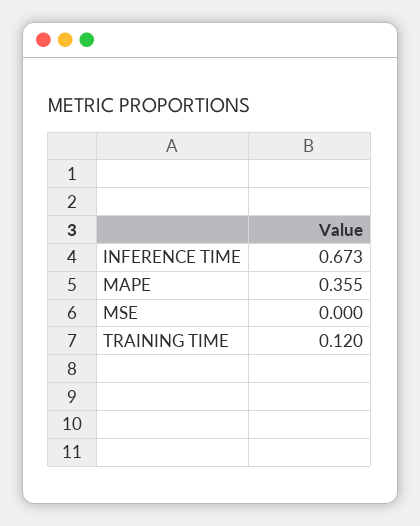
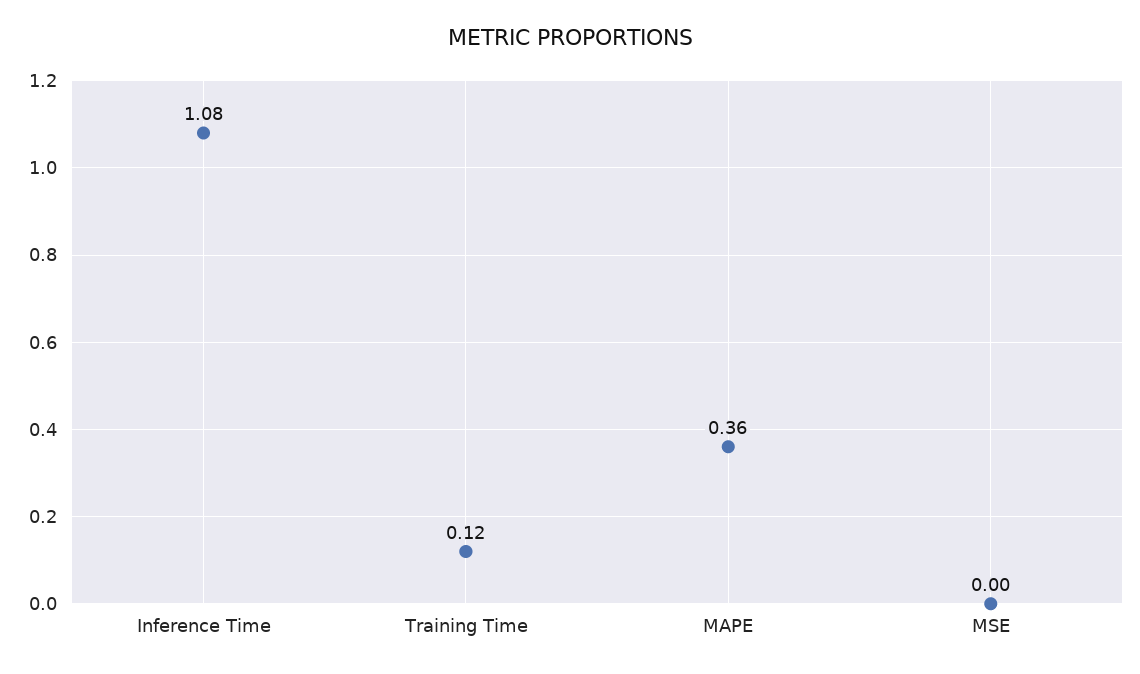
INFERENCE TIME: 0.673 -> 1.08

